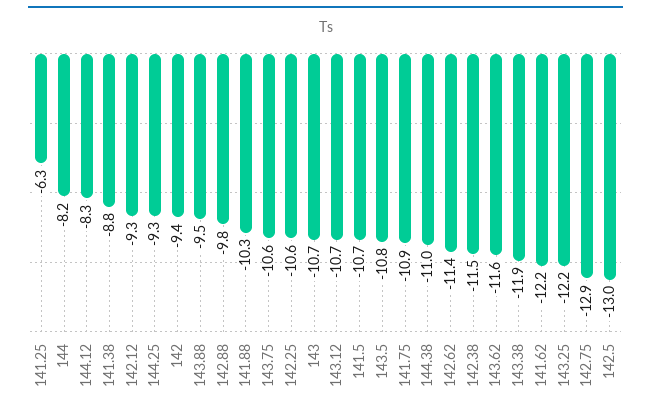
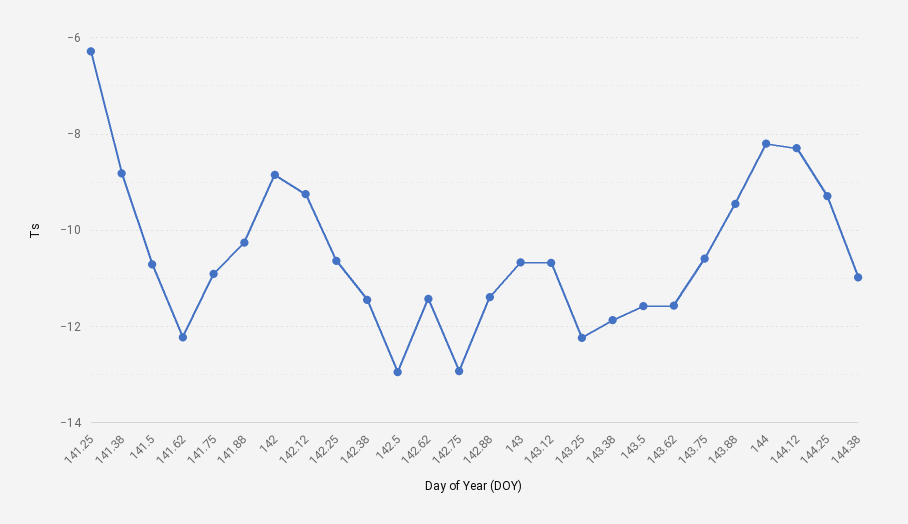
142: -9.4 -> -8.8
142.88: -9.8 -> -11.4
143.5: -10.8 -> -11.6

